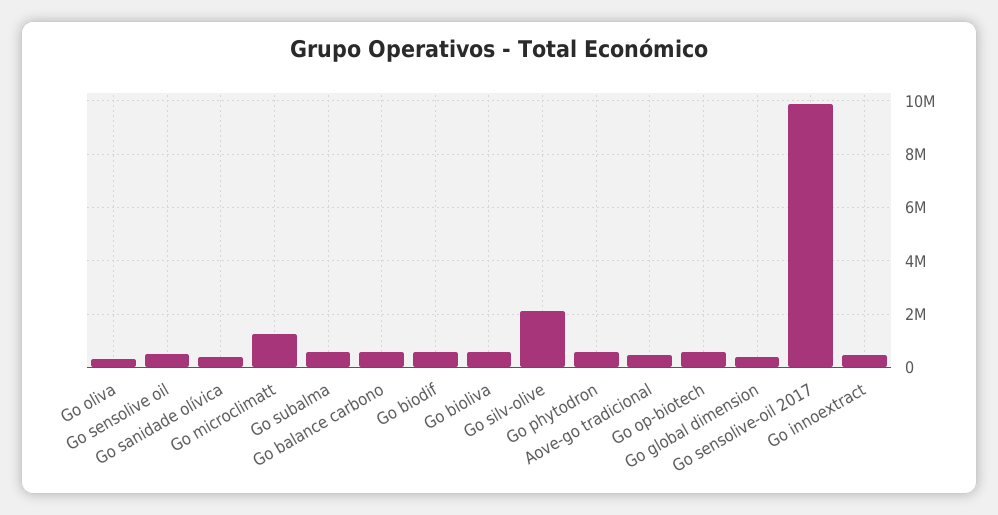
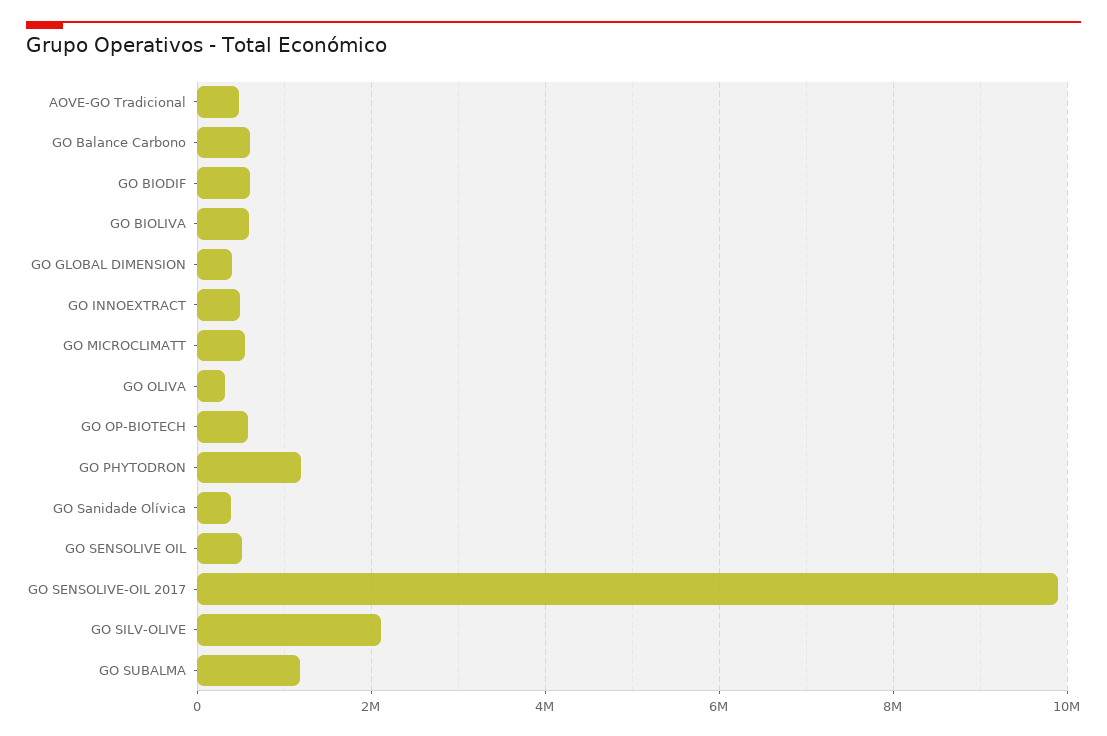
Go microclimatt: 1250000 -> 600000
Go subalma: 500000 -> 1200000
Go phytodron: 500000 -> 1200000

